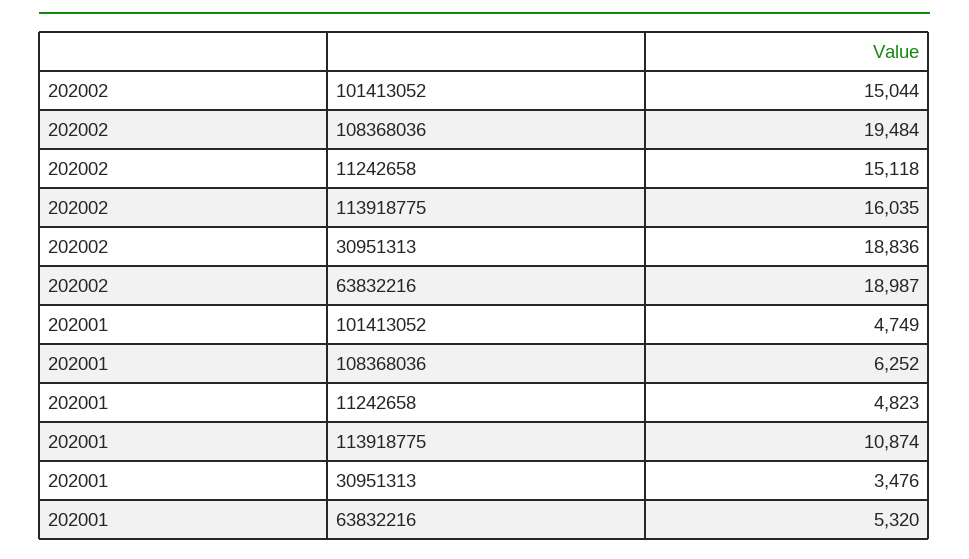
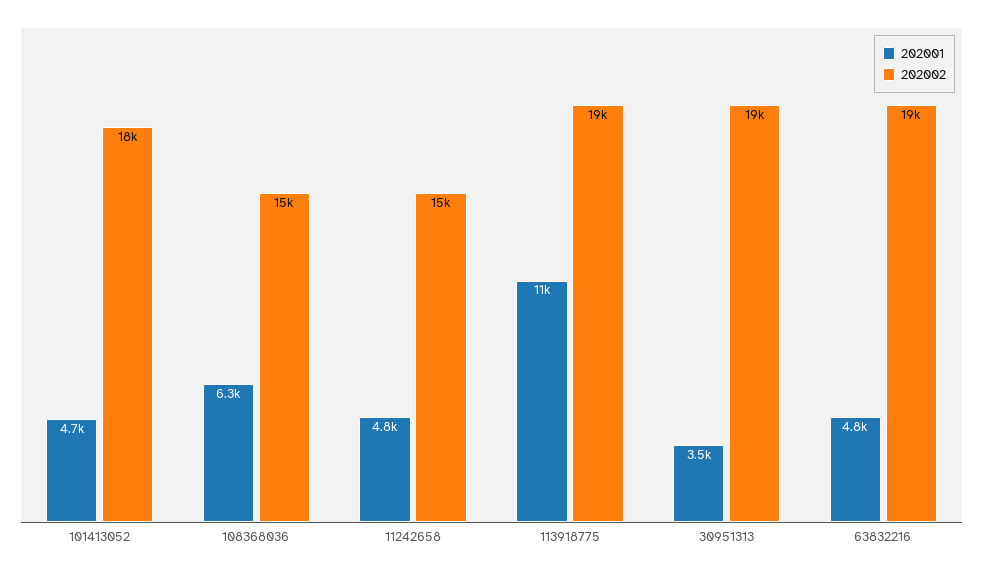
202002, 101413052: 15044 -> 18000
202002, 108368036: 19484 -> 15000
202002, 113918775: 16035 -> 19000
202001, 63832216: 5320 -> 4800

